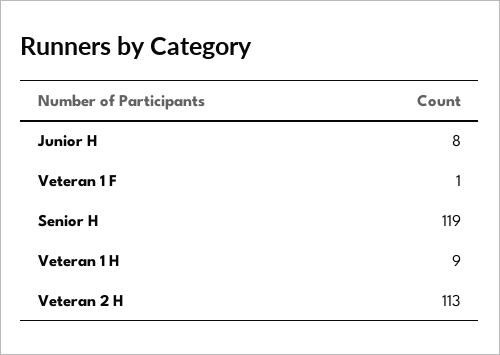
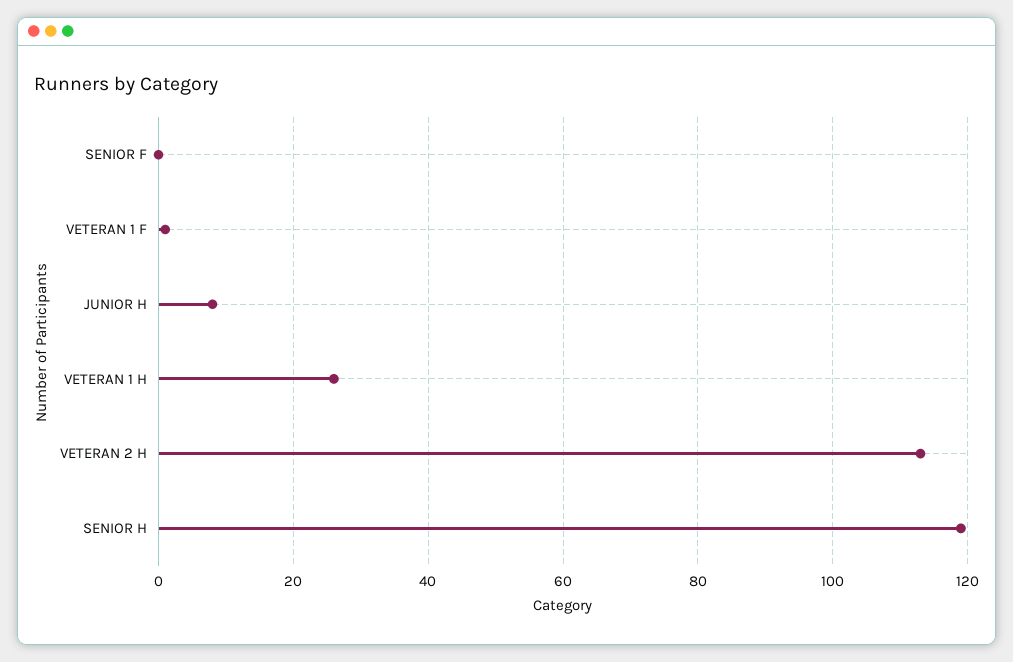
Veteran 1 H: 9 -> 25
SENIOR F: none -> 0

